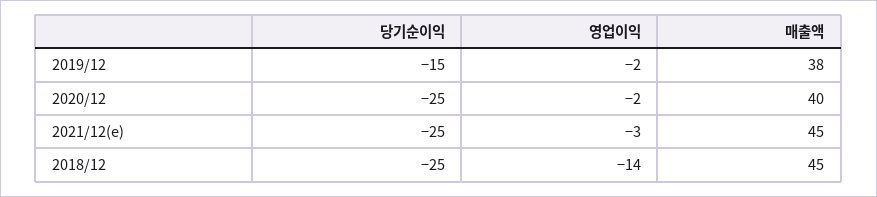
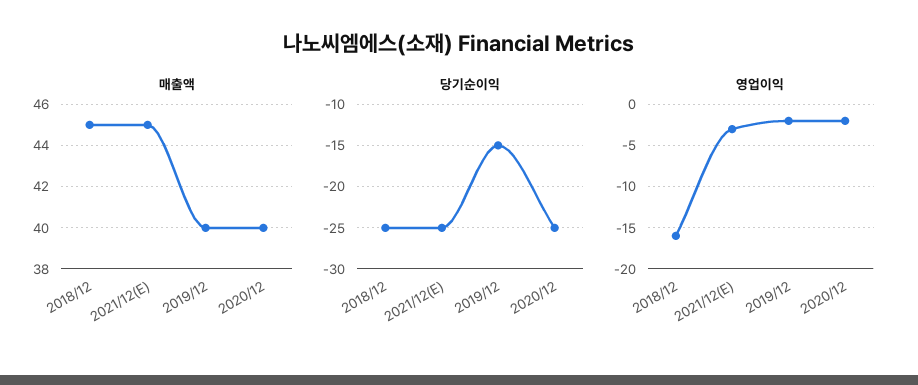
매출액, 2019/12: 38 -> 40
영업이익, 2018/12: -14 -> -16

